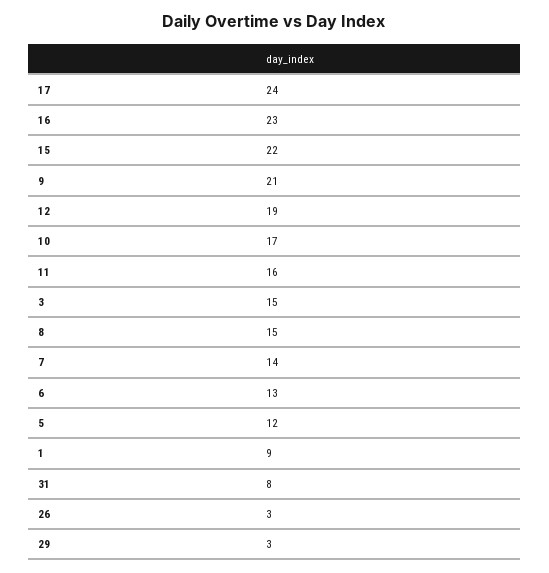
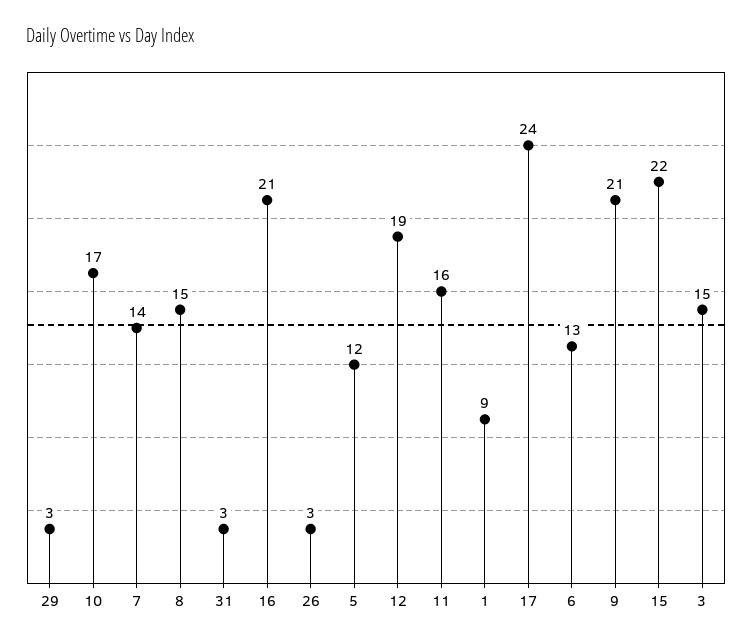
16: 23 -> 21
31: 8 -> 3

